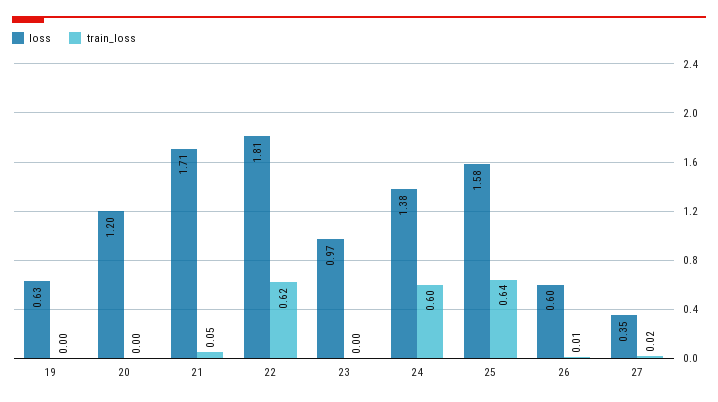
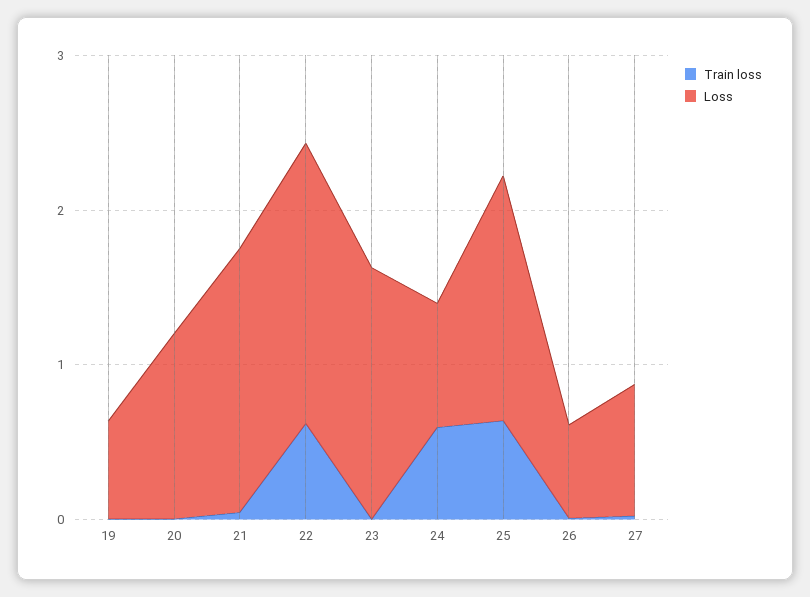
loss, 23: 0.97 -> 1.6
loss, 24: 1.38 -> 0.8
loss, 27: 0.35 -> 0.8

